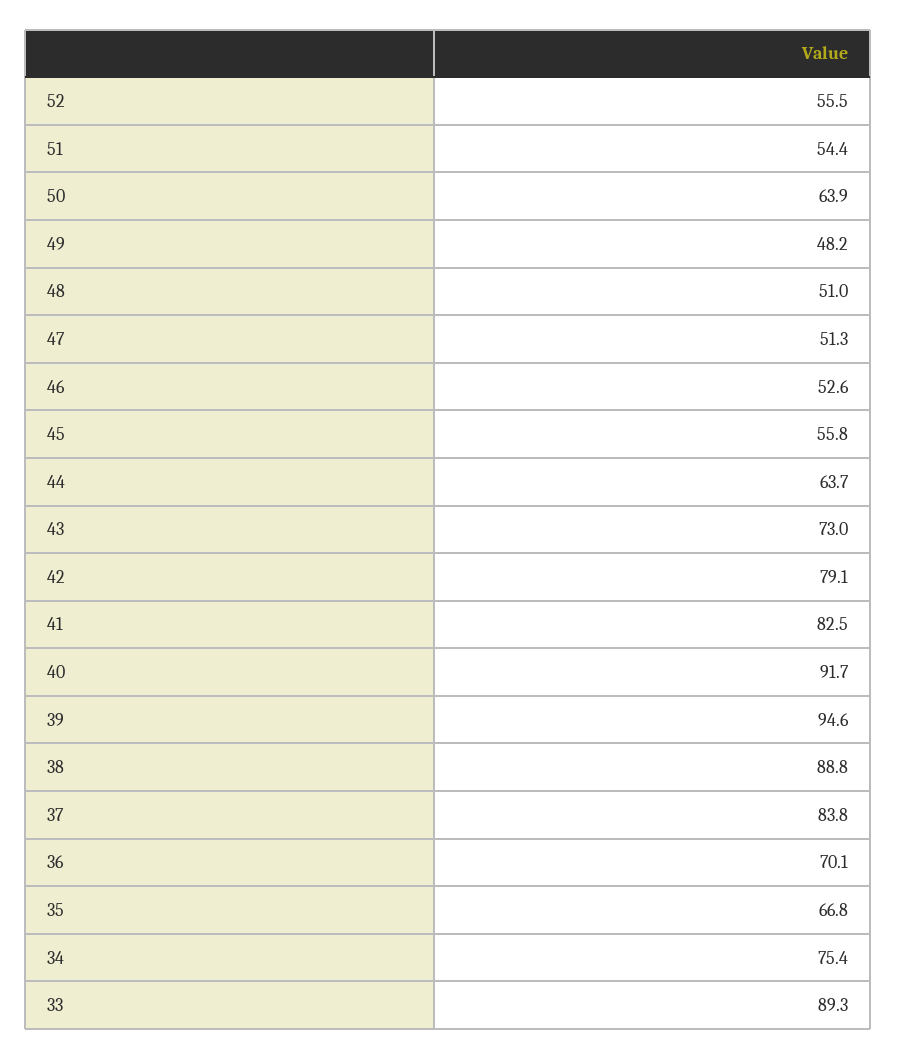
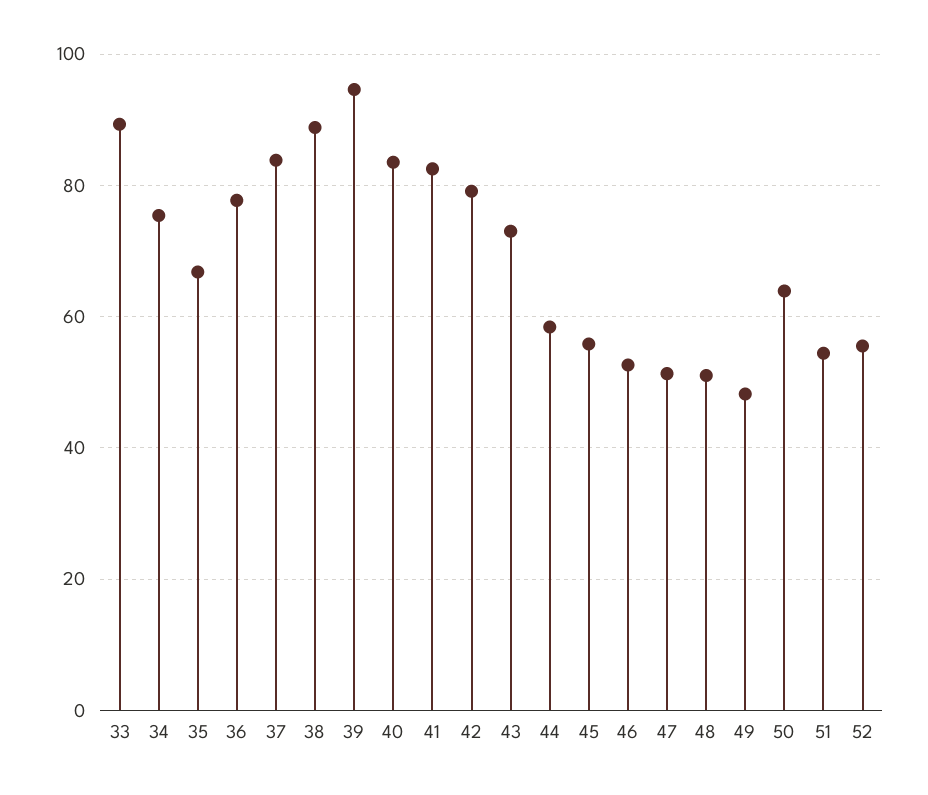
44: 63.7 -> 58
40: 91.7 -> 84
36: 70.1 -> 78

